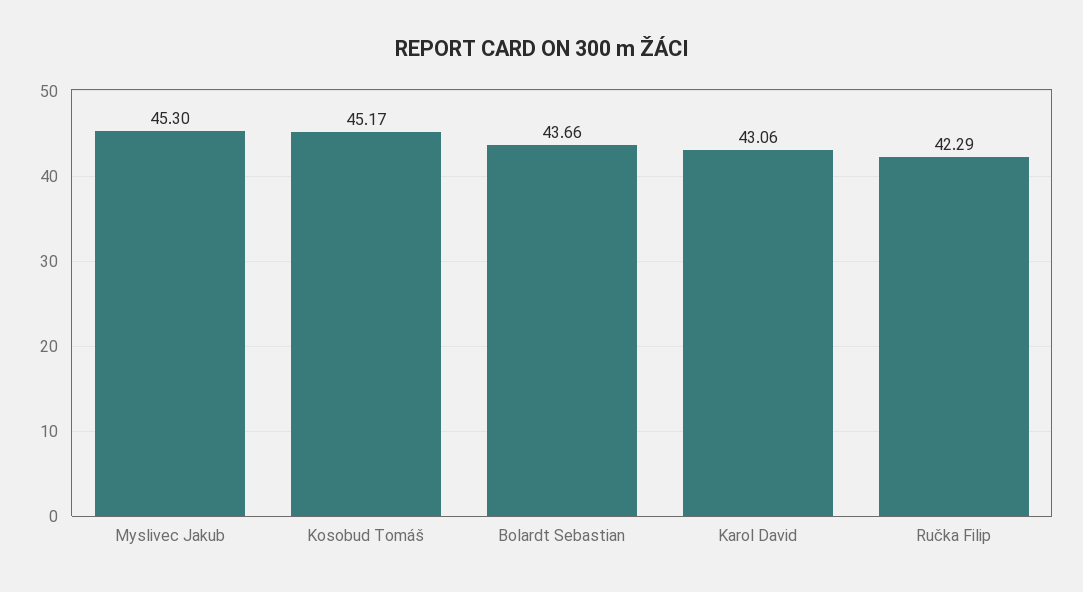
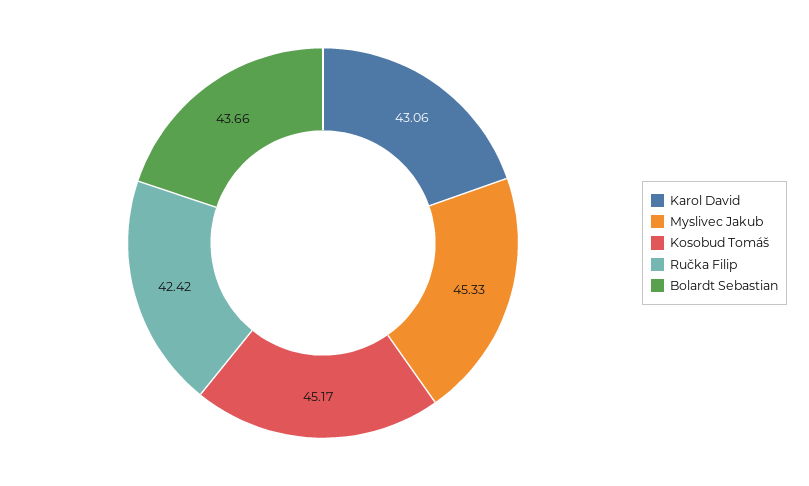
Myslivec Jakub: 45.3 -> 45.33
Ručka Filip: 42.29 -> 42.42

